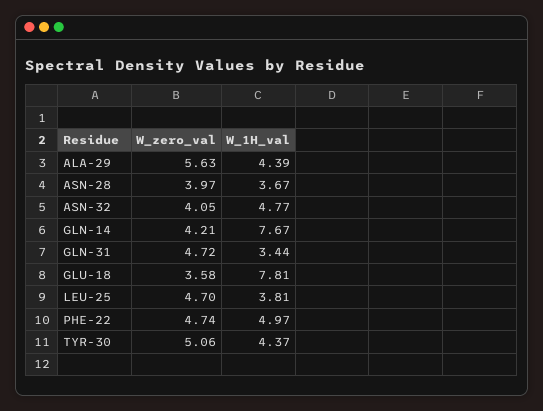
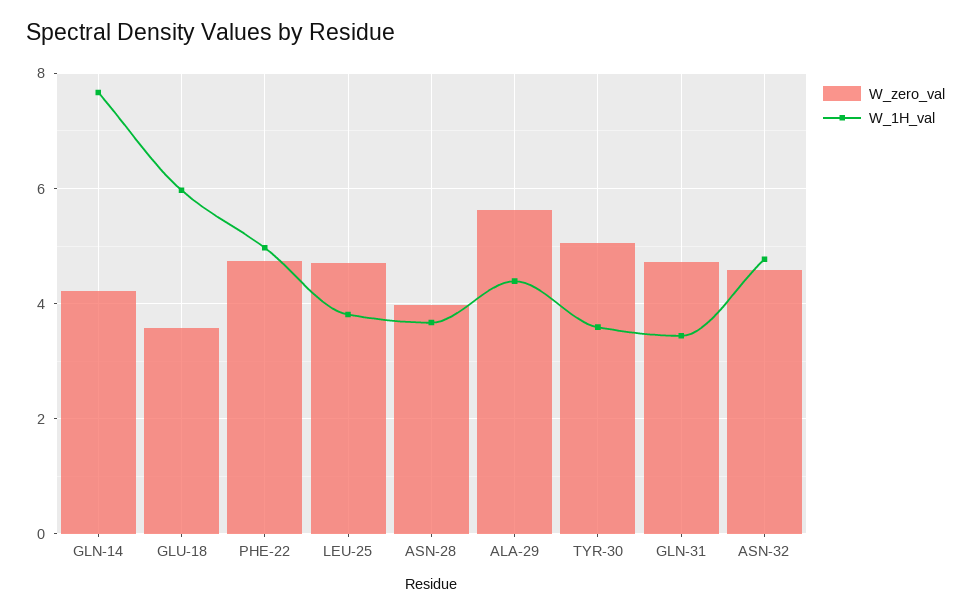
W_zero_val, ASN-32: 4.05 -> 4.6
W_1H_val, GLU-18: 7.81 -> 6
W_1H_val, TYR-30: 4.37 -> 3.6

